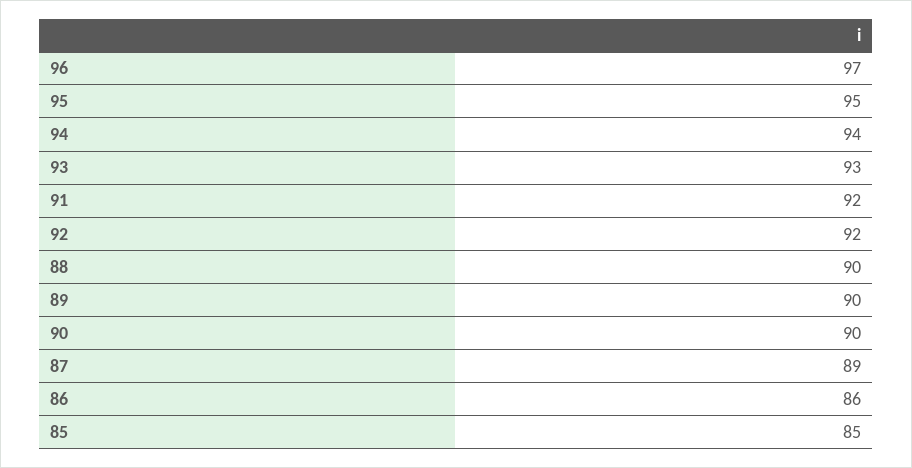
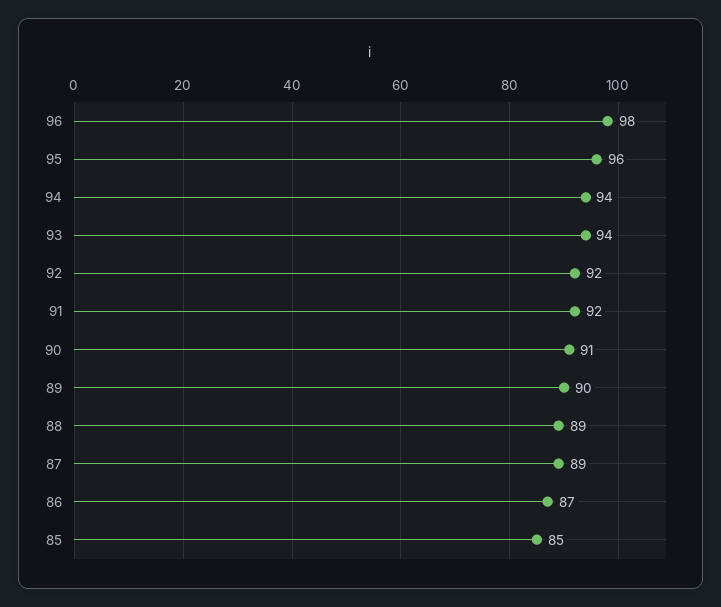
96: 97 -> 98
95: 95 -> 96
93: 93 -> 94
88: 90 -> 89
90: 90 -> 91
86: 86 -> 87

